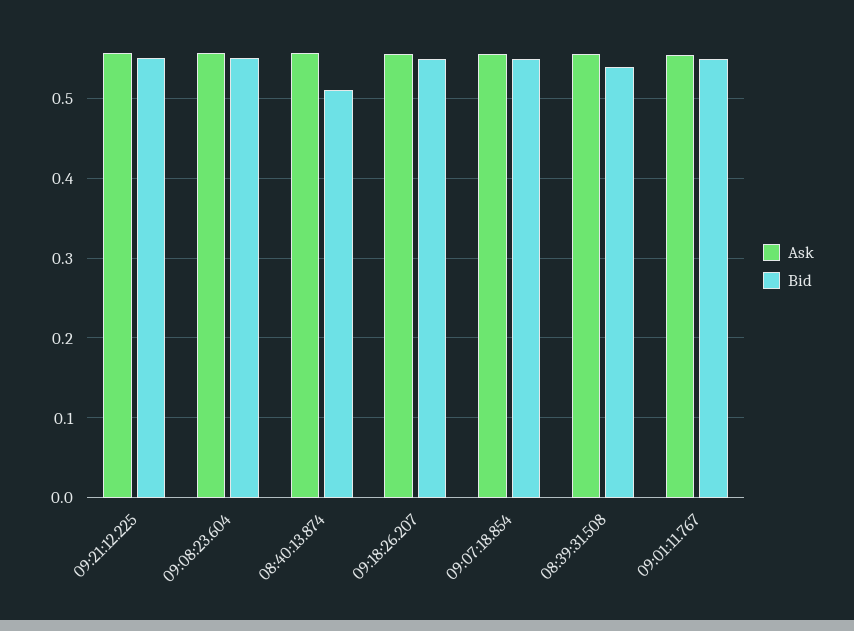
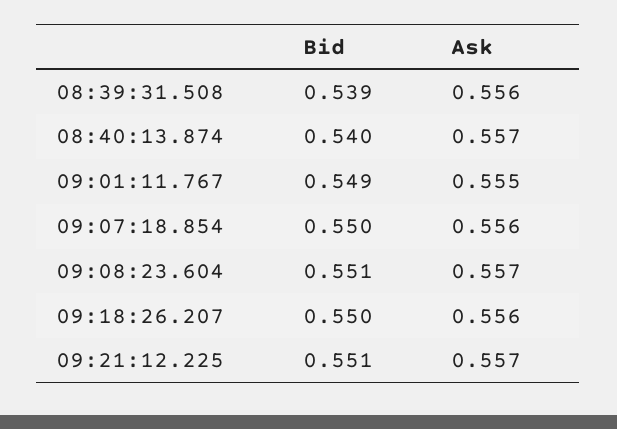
Bid, 08:40:13.874: 0.51 -> 0.54

